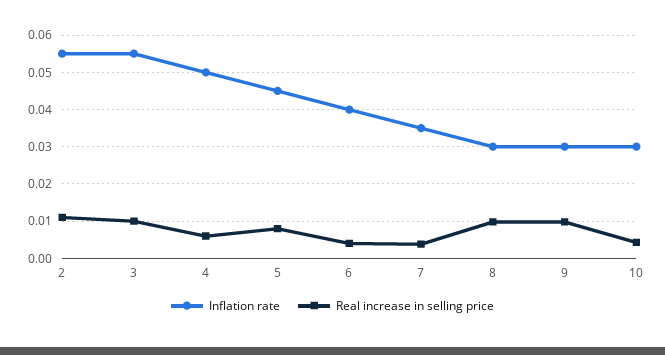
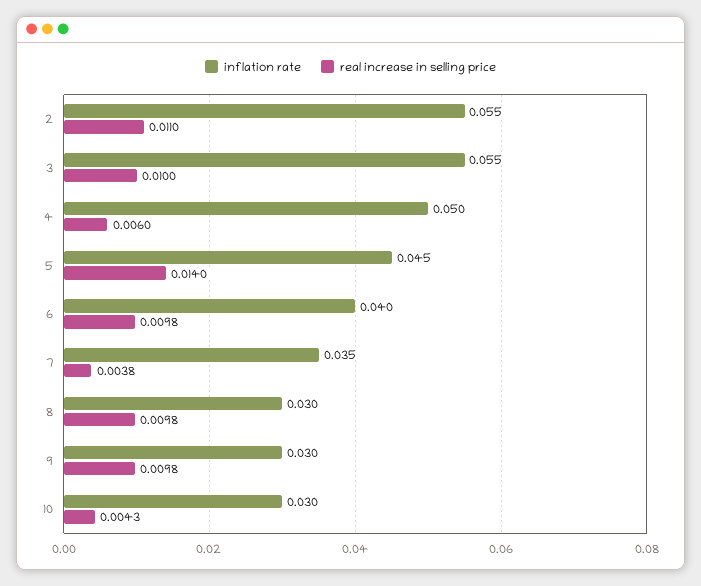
Real increase in selling price, 5: 0.008 -> 0.014
Real increase in selling price, 6: 0.004 -> 0.0098

